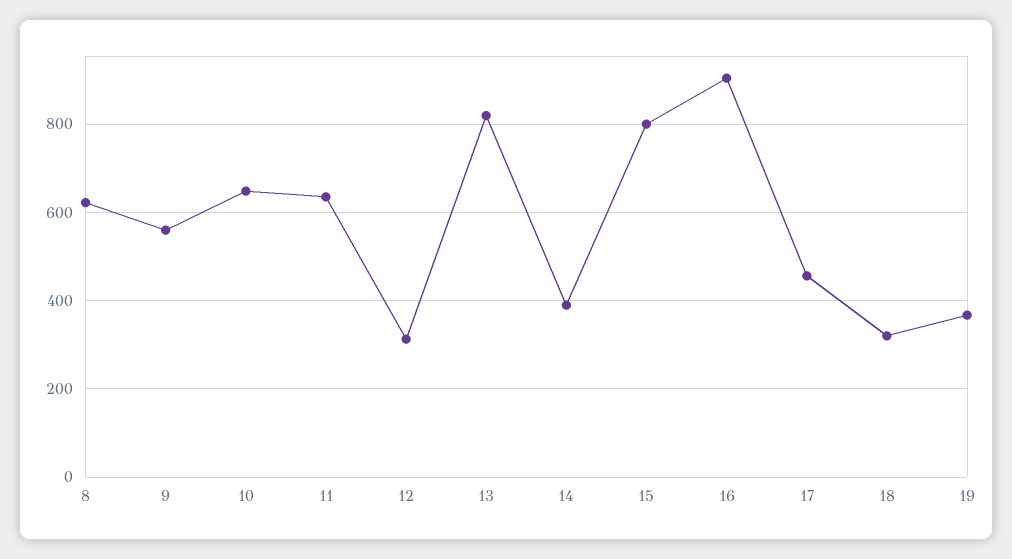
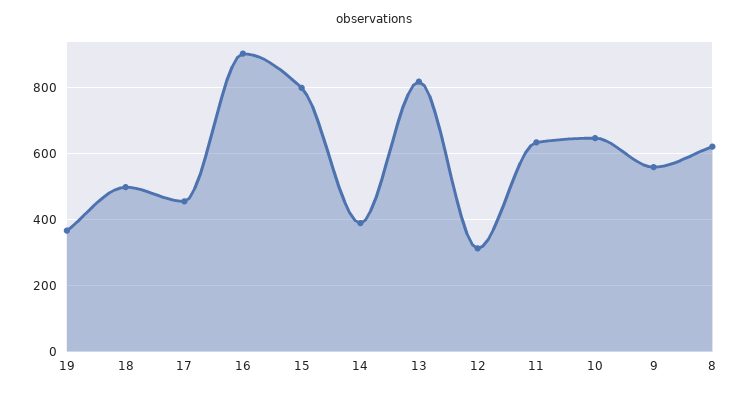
18: 320 -> 500

